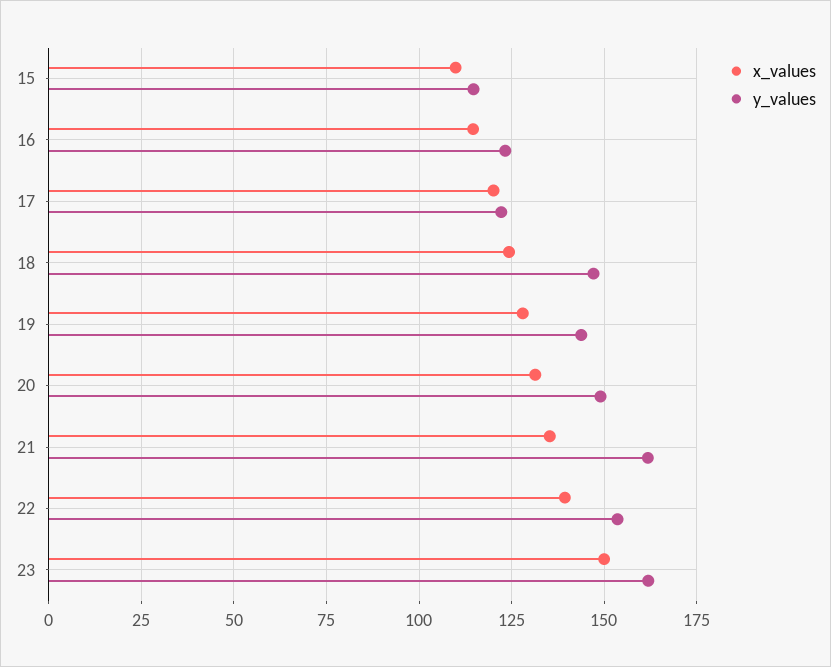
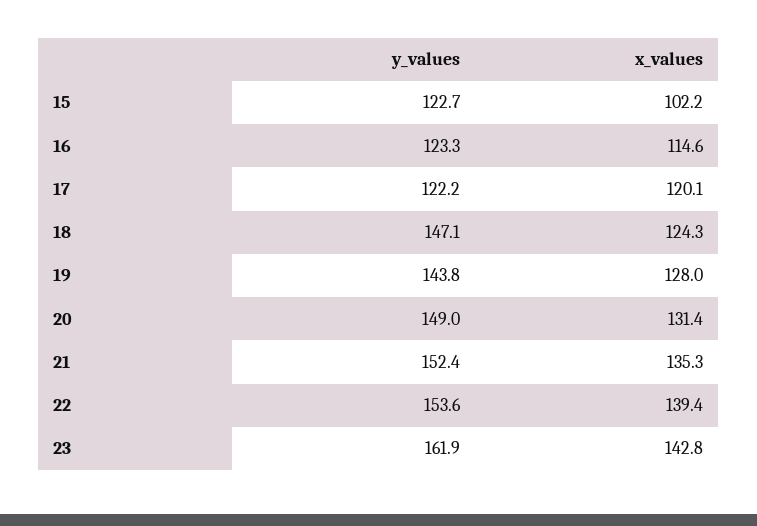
x_values, 15: 110 -> 102.2
y_values, 15: 115 -> 122.7
y_values, 21: 162.5 -> 152.4
x_values, 23: 150 -> 142.8

